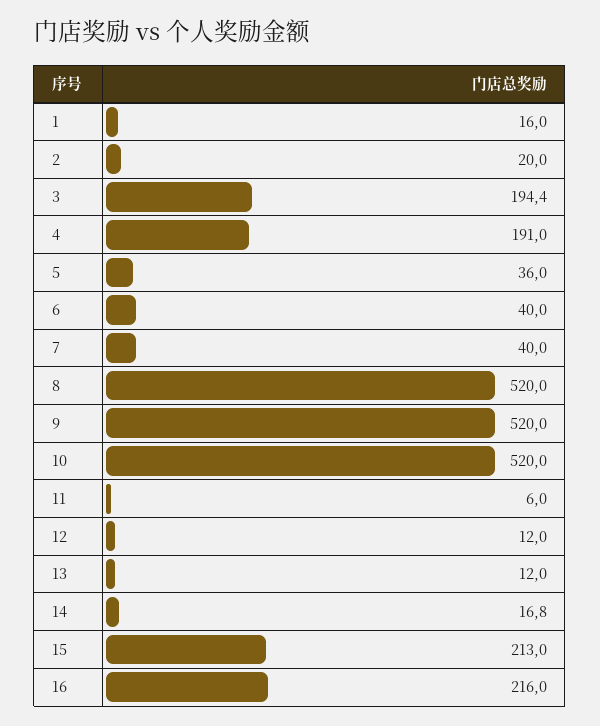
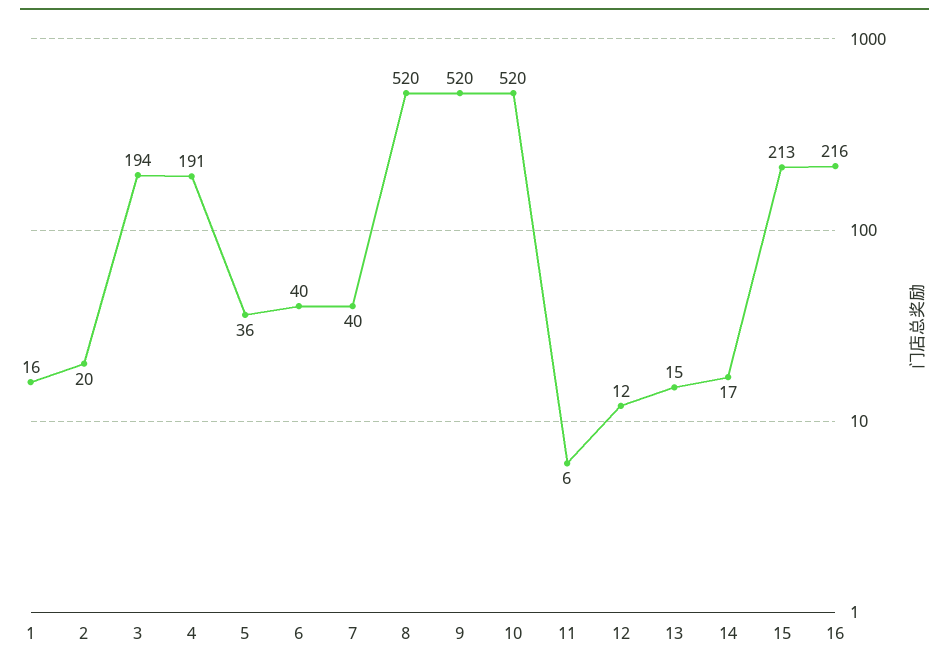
13: 12 -> 15

